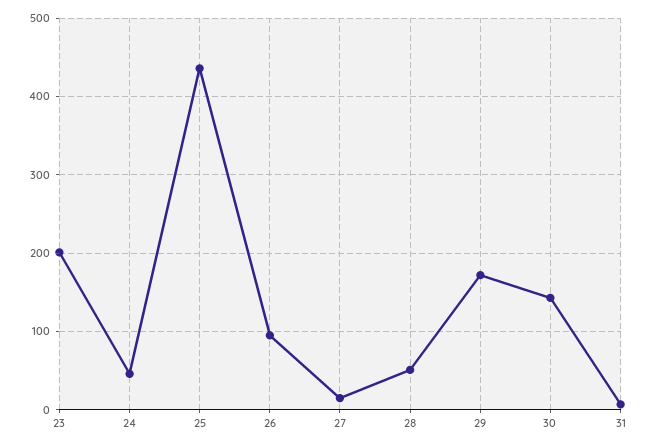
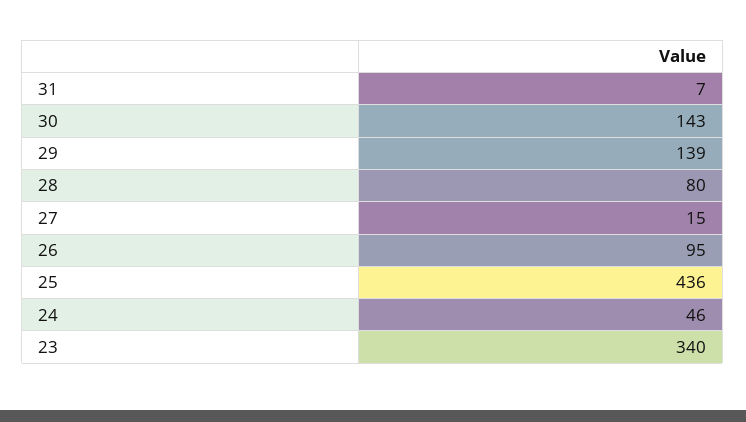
23: 200 -> 340
28: 50 -> 80
29: 170 -> 139

